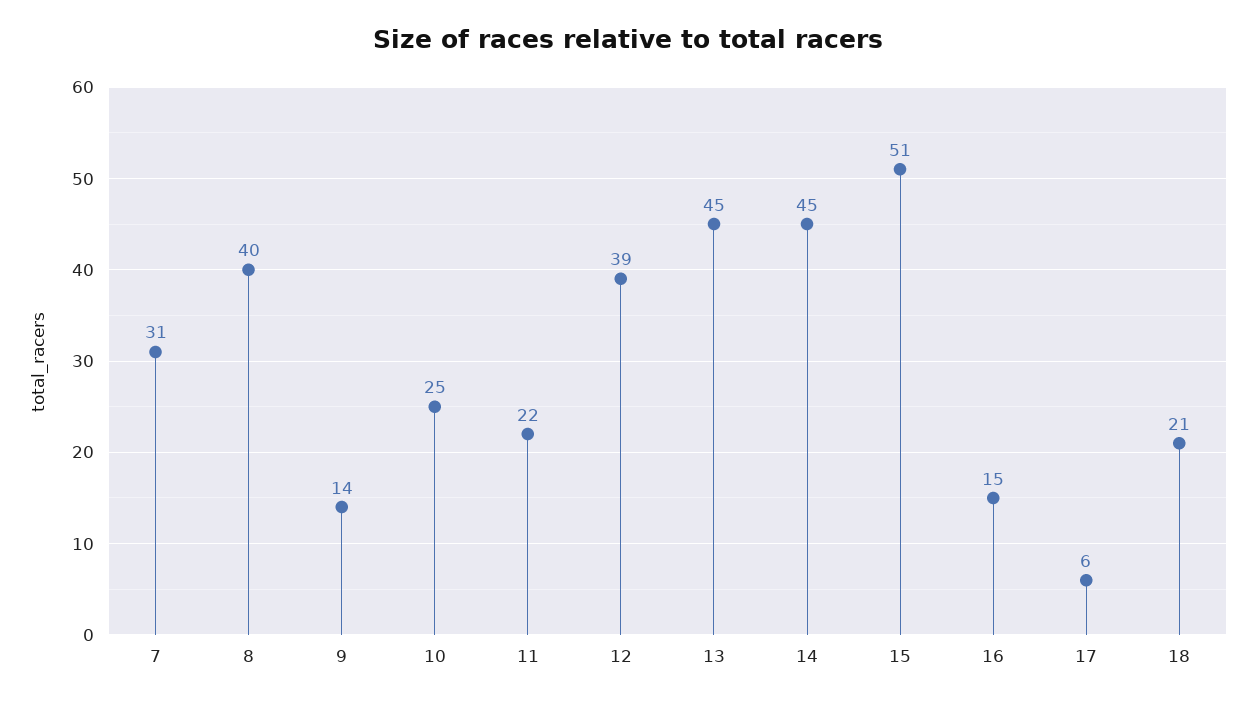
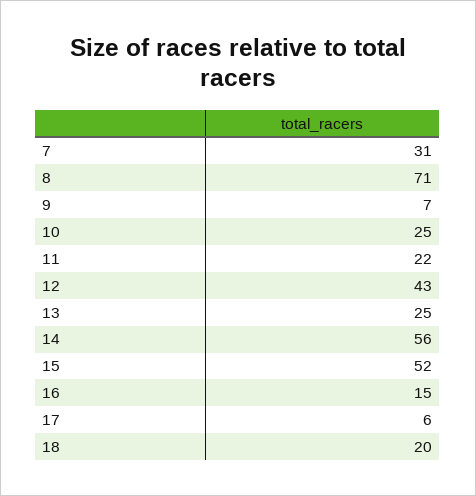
8: 40 -> 71
9: 14 -> 7
12: 39 -> 43
13: 45 -> 25
14: 45 -> 56
15: 51 -> 52
18: 21 -> 20

